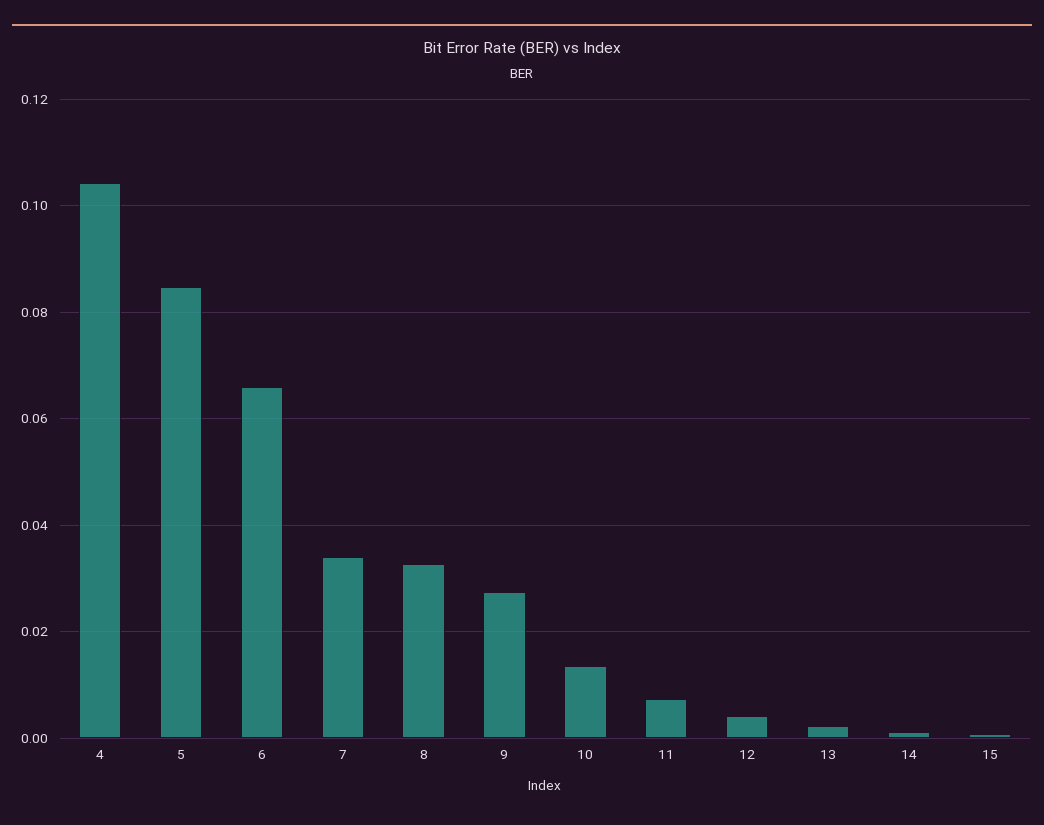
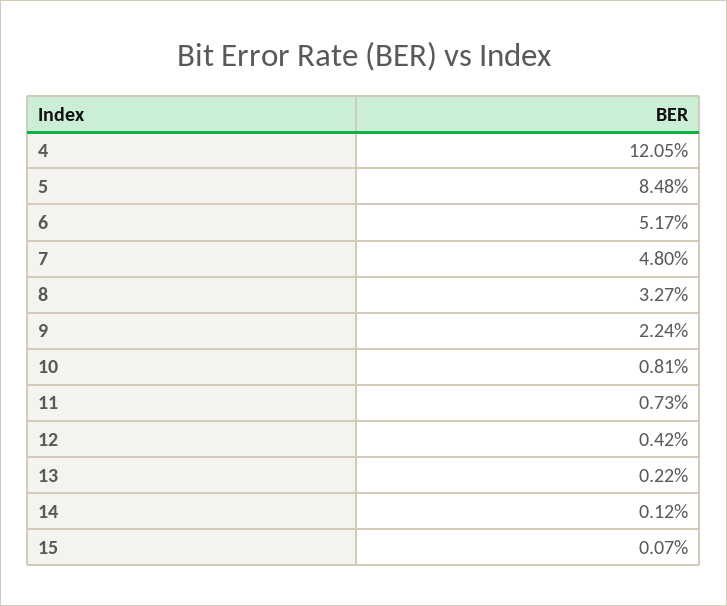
4: 0.104 -> 0.1205
6: 0.066 -> 0.0517
7: 0.034 -> 0.048
9: 0.028 -> 0.0224
10: 0.014 -> 0.0081

